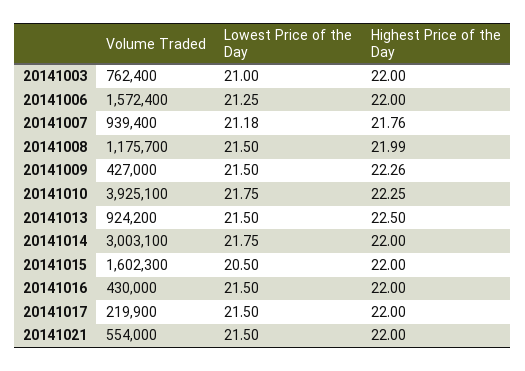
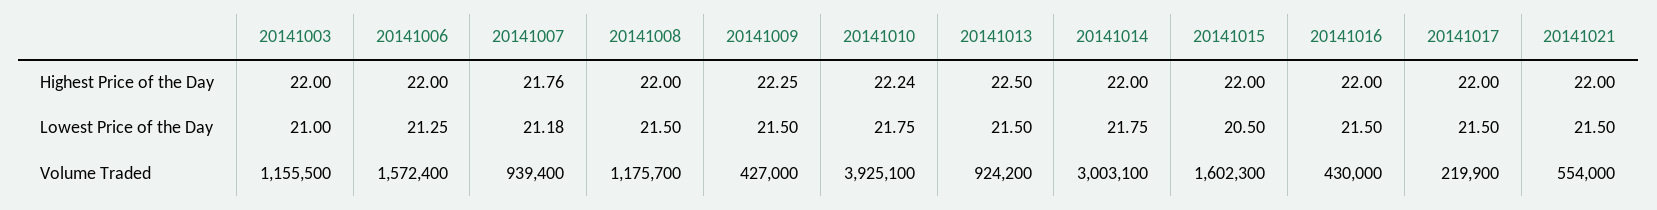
Volume Traded, 20141003: 762400 -> 1155500
Highest Price of the Day, 20141008: 21.99 -> 22
Highest Price of the Day, 20141009: 22.26 -> 22.25
Highest Price of the Day, 20141010: 22.25 -> 22.24

